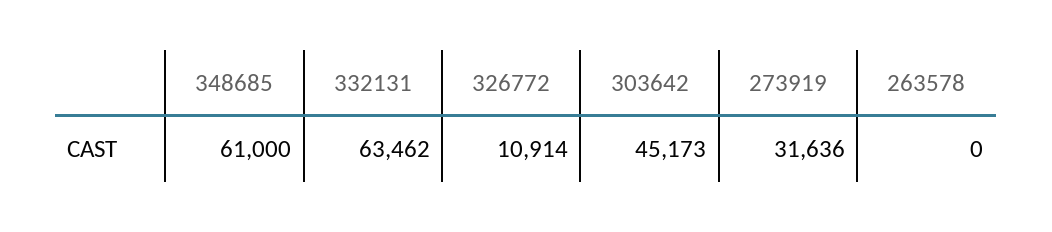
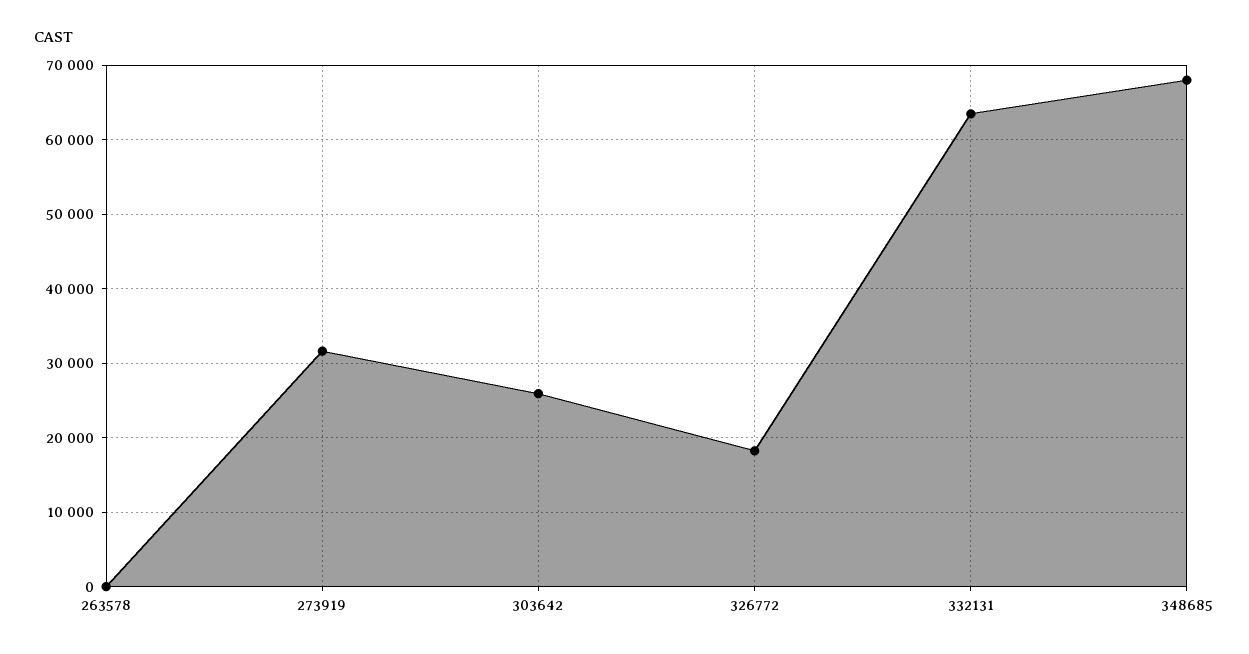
348685: 61000 -> 68000
326772: 10914 -> 18000
303642: 45173 -> 26000

